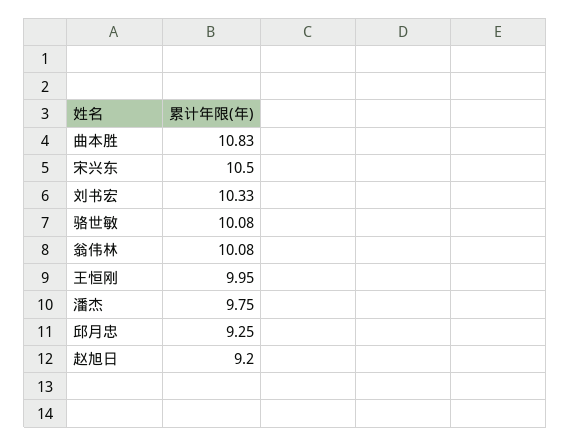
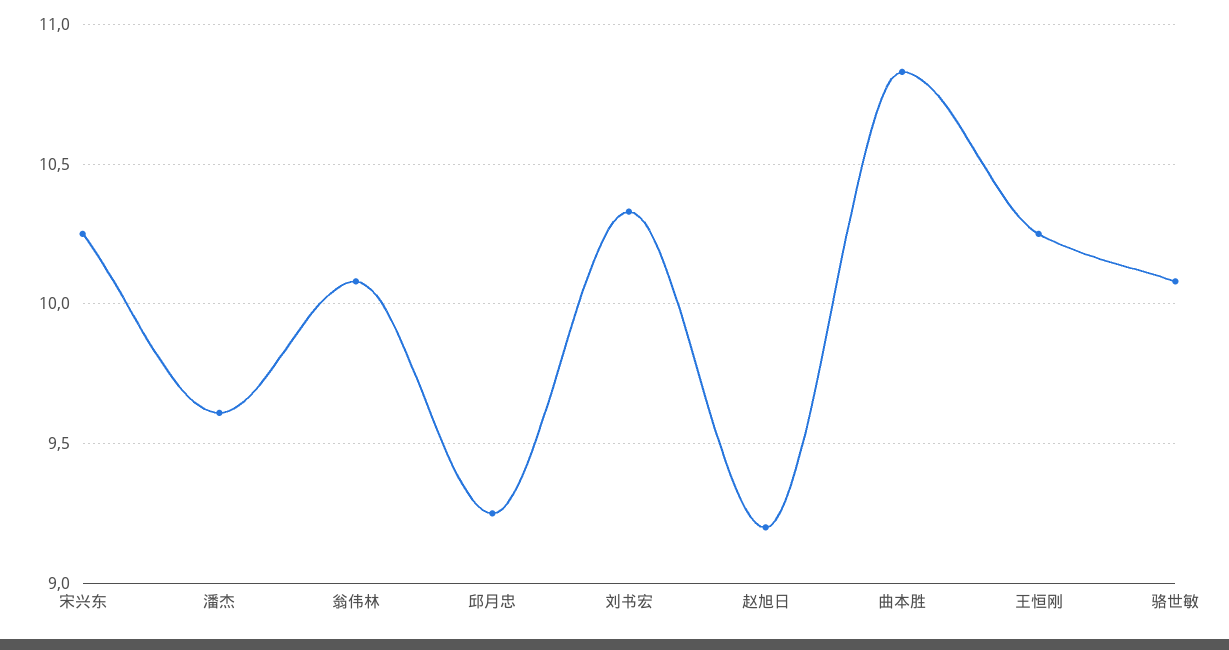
宋兴东: 10.5 -> 10.25
王恒刚: 9.95 -> 10.25
潘杰: 9.75 -> 9.6

